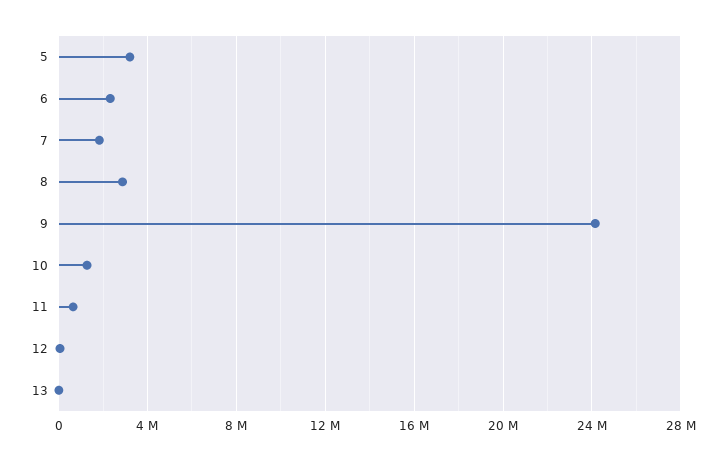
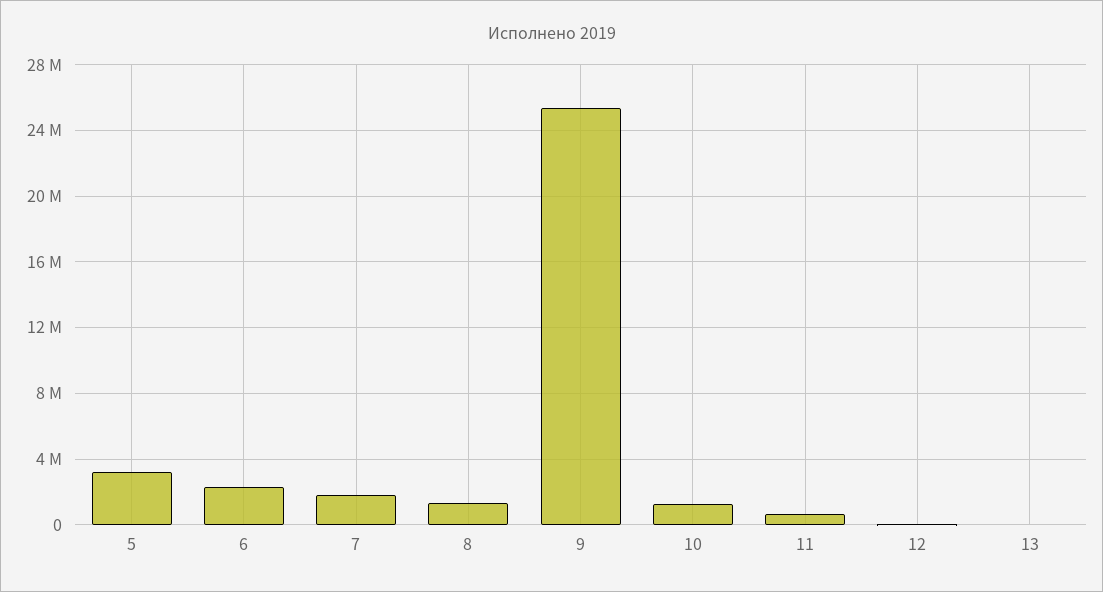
8: 3000000 -> 1500000
9: 24000000 -> 25500000

